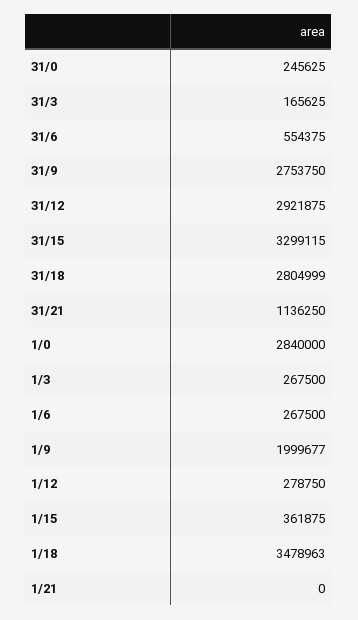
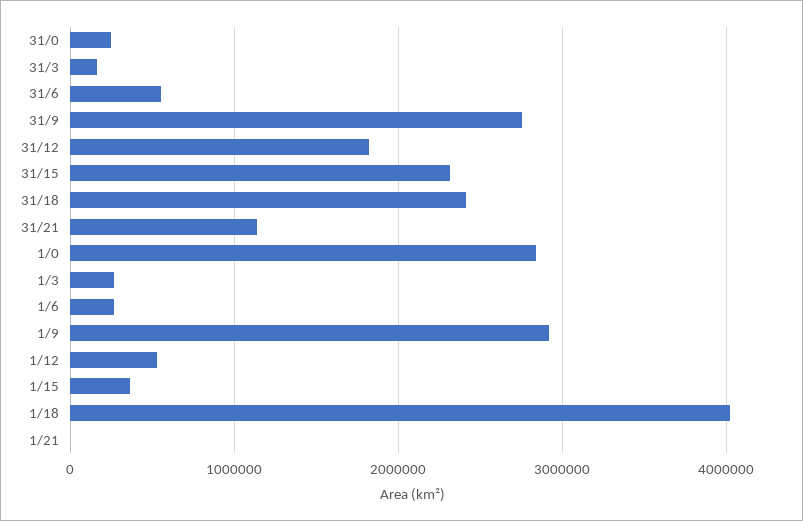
31/12: 2921875 -> 1800000
31/15: 3299115 -> 2300000
31/18: 2804999 -> 2400000
1/9: 1999677 -> 2900000
1/12: 278750 -> 500000
1/18: 3478963 -> 4000000

